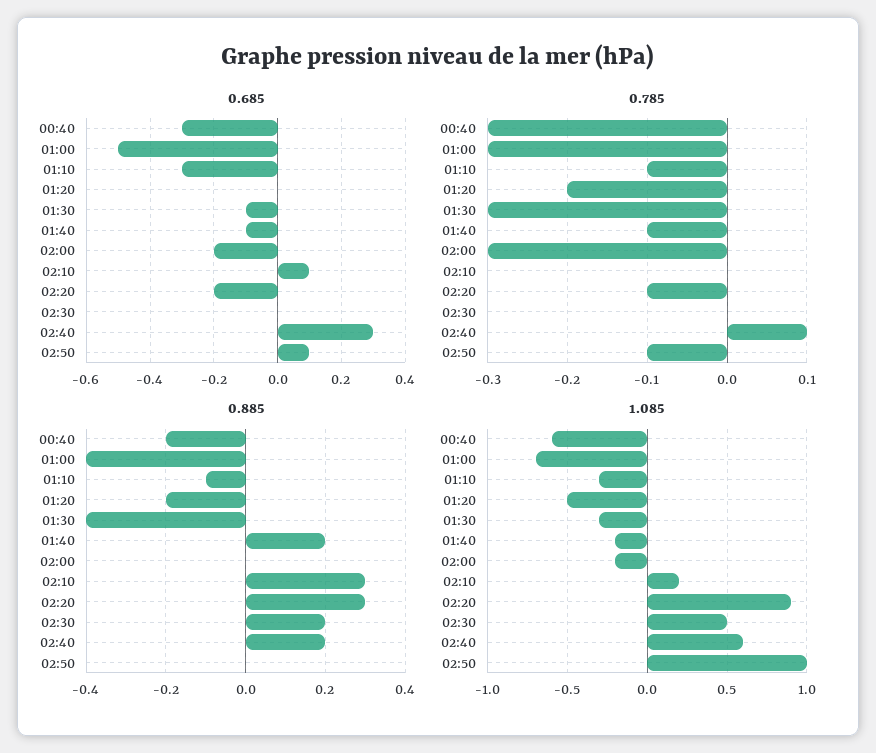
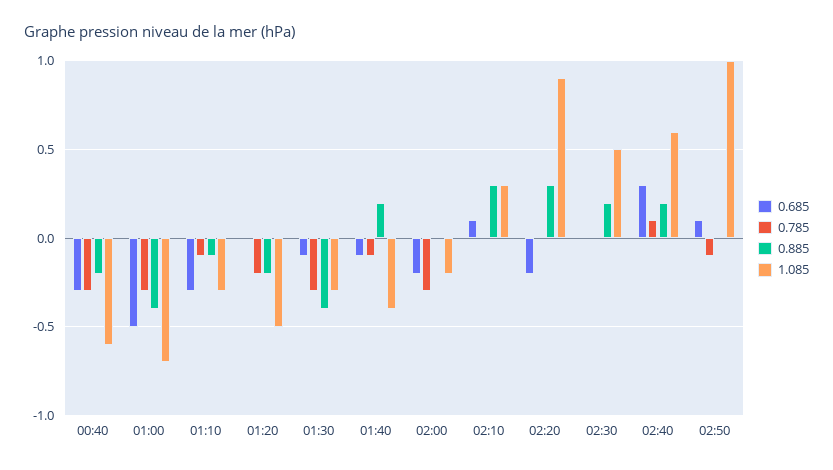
0.785, 02:20: -0.1 -> 0
1.085, 01:40: -0.2 -> -0.4
1.085, 02:10: 0.2 -> 0.3

